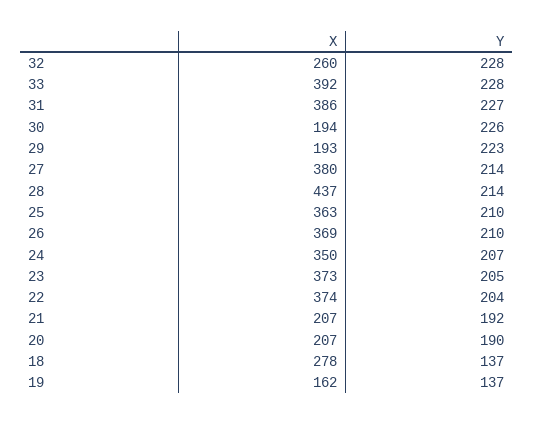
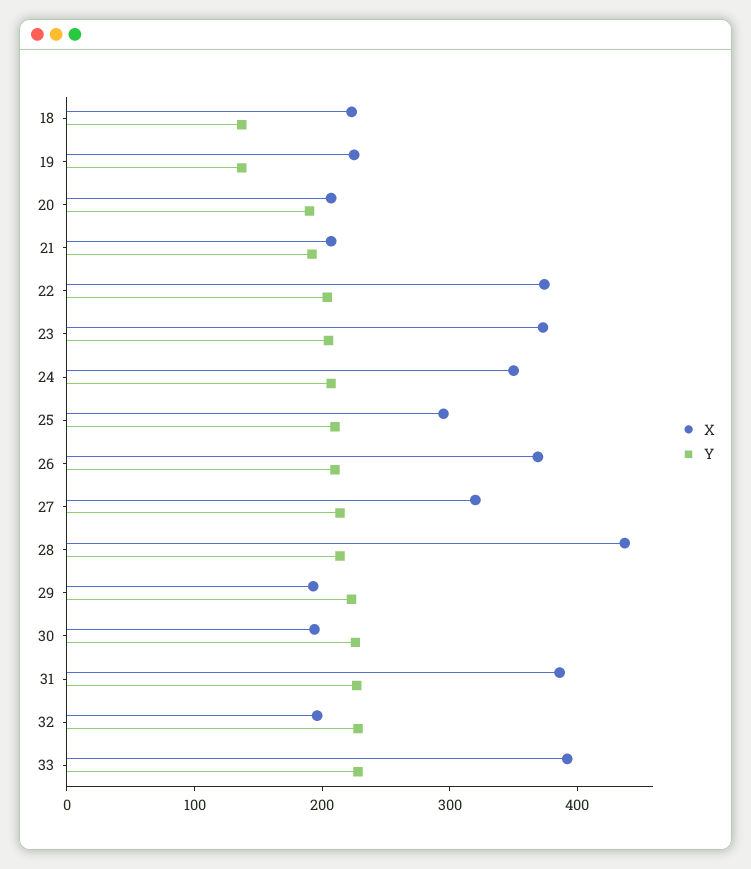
X, 32: 260 -> 200
X, 27: 380 -> 320
X, 25: 363 -> 300
X, 18: 278 -> 220
X, 19: 162 -> 220

